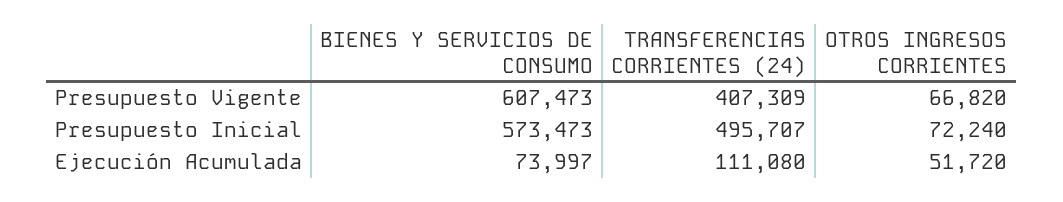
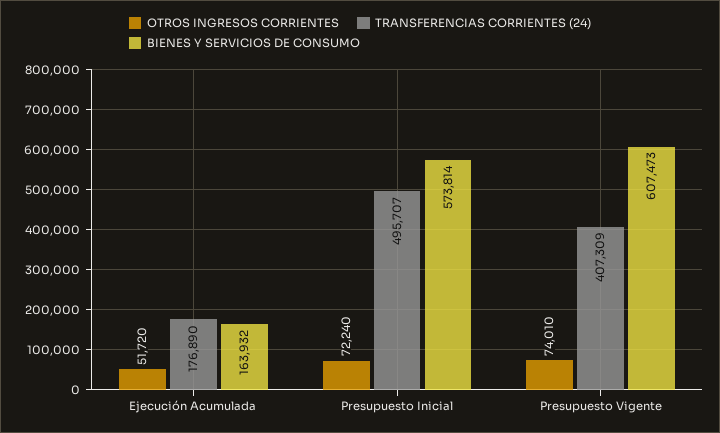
OTROS INGRESOS CORRIENTES, Presupuesto Vigente: 66820 -> 74010
BIENES Y SERVICIOS DE CONSUMO, Presupuesto Inicial: 573473 -> 573814
BIENES Y SERVICIOS DE CONSUMO, Ejecución Acumulada: 73997 -> 163932
TRANSFERENCIAS CORRIENTES (24), Ejecución Acumulada: 111080 -> 176890

